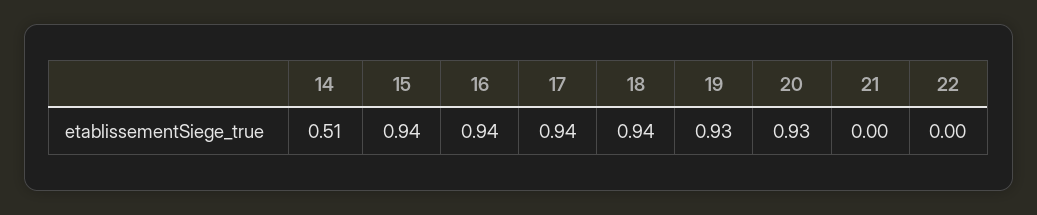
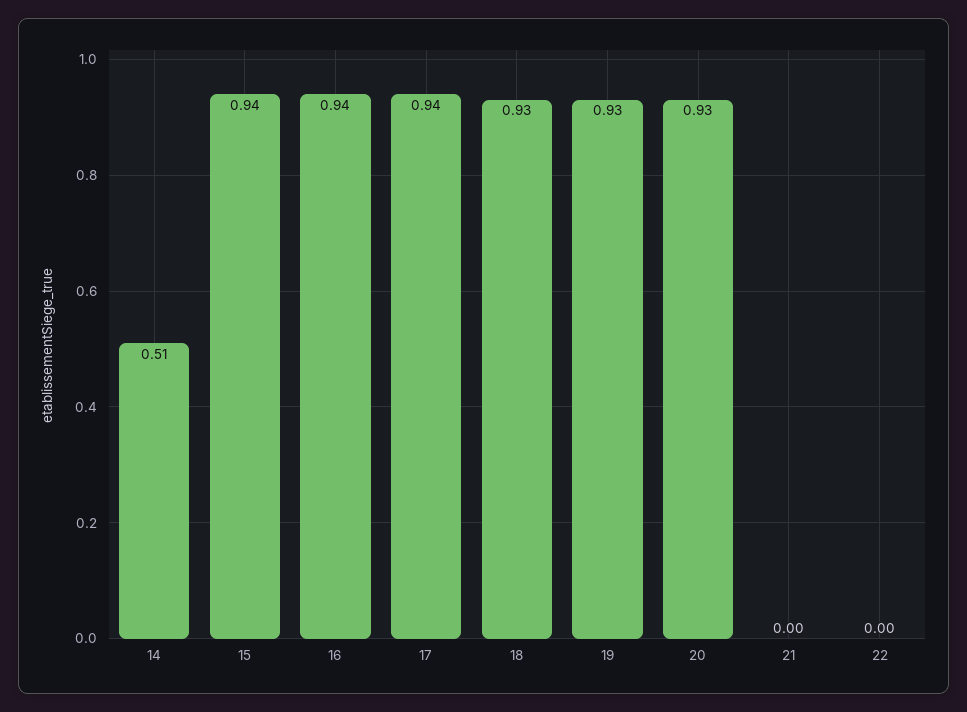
18: 0.94 -> 0.93

